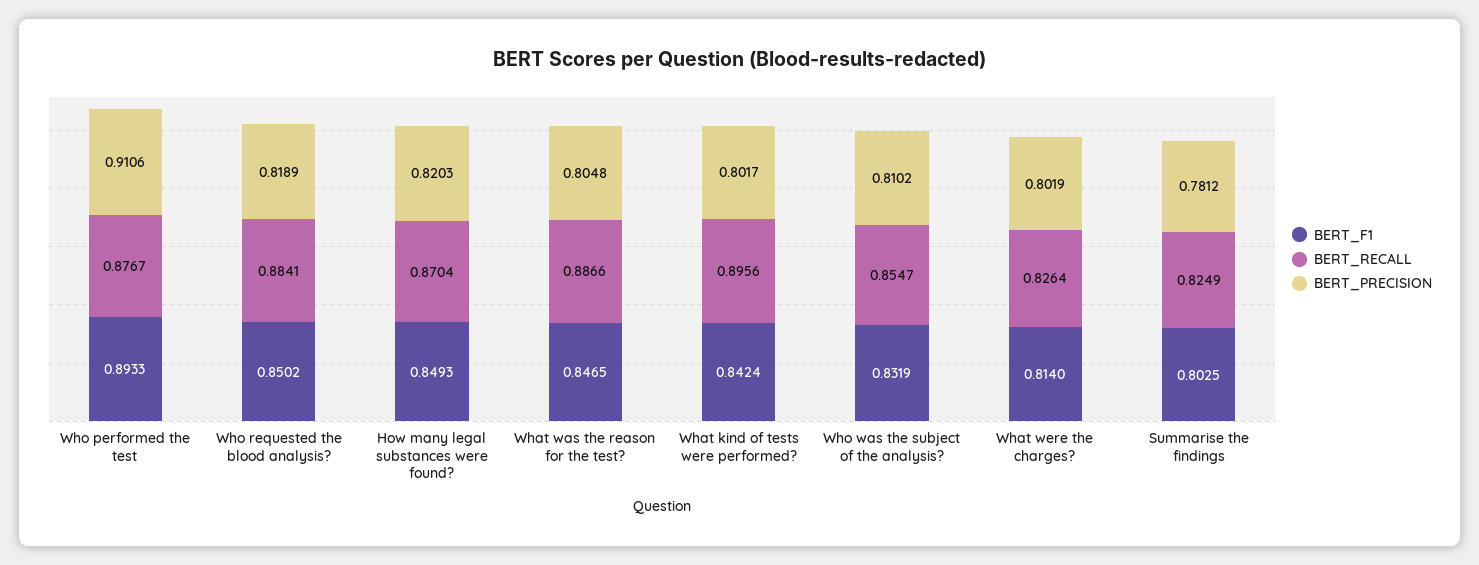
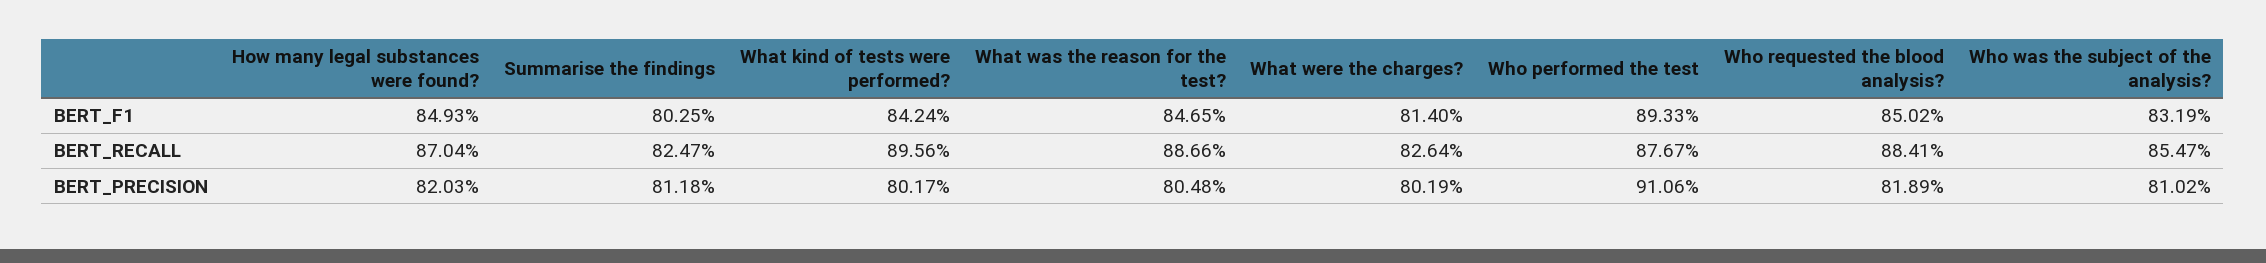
BERT_RECALL, Summarise the findings: 0.8249 -> 0.8247
BERT_PRECISION, Summarise the findings: 0.7812 -> 0.8118

